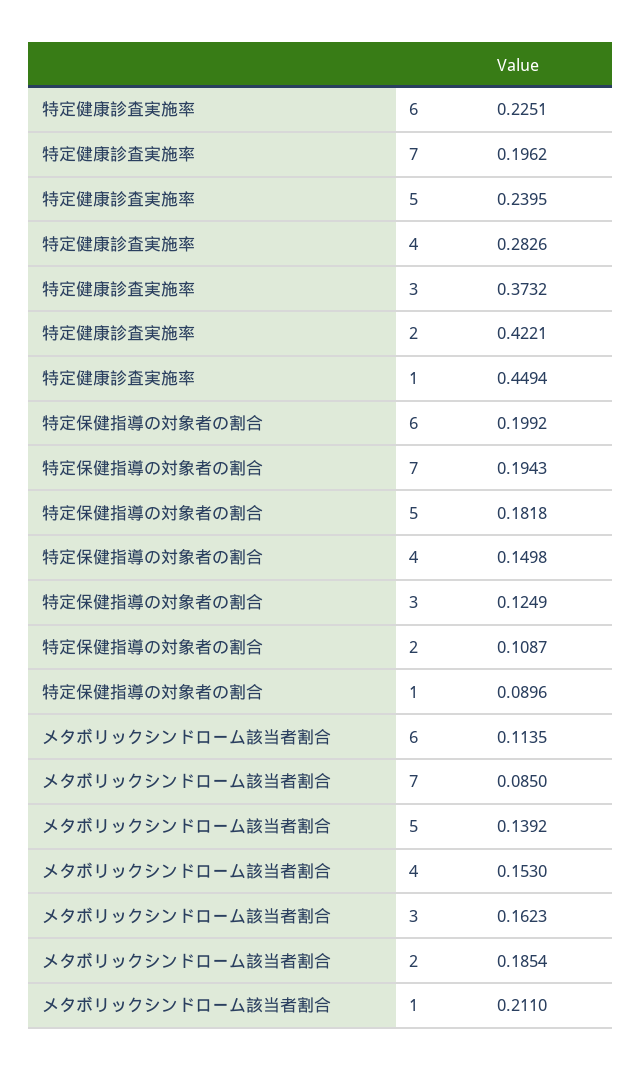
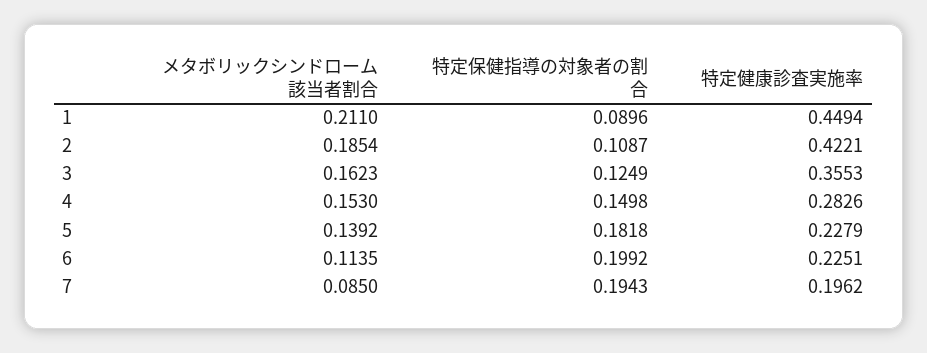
特定健康診査実施率, 5: 0.2395 -> 0.2279
特定健康診査実施率, 3: 0.3732 -> 0.3553

